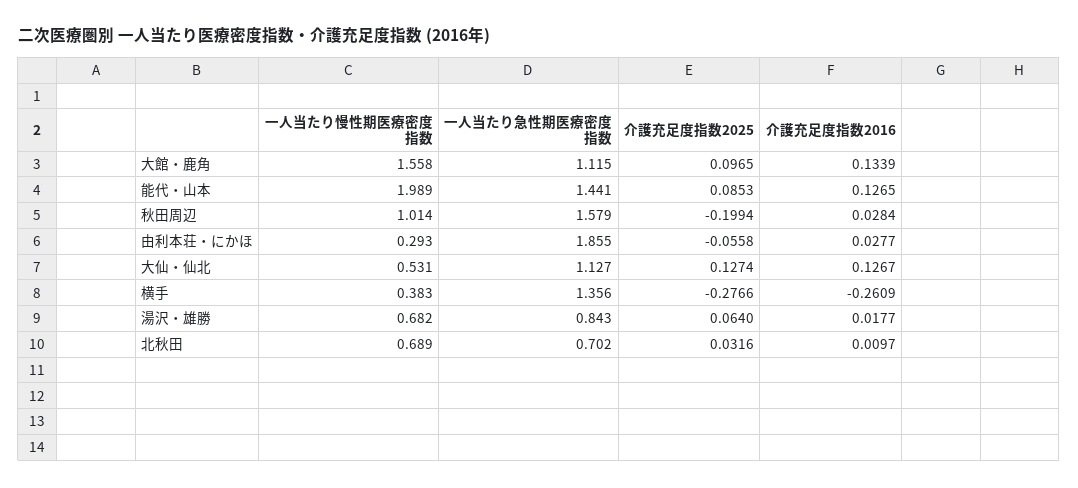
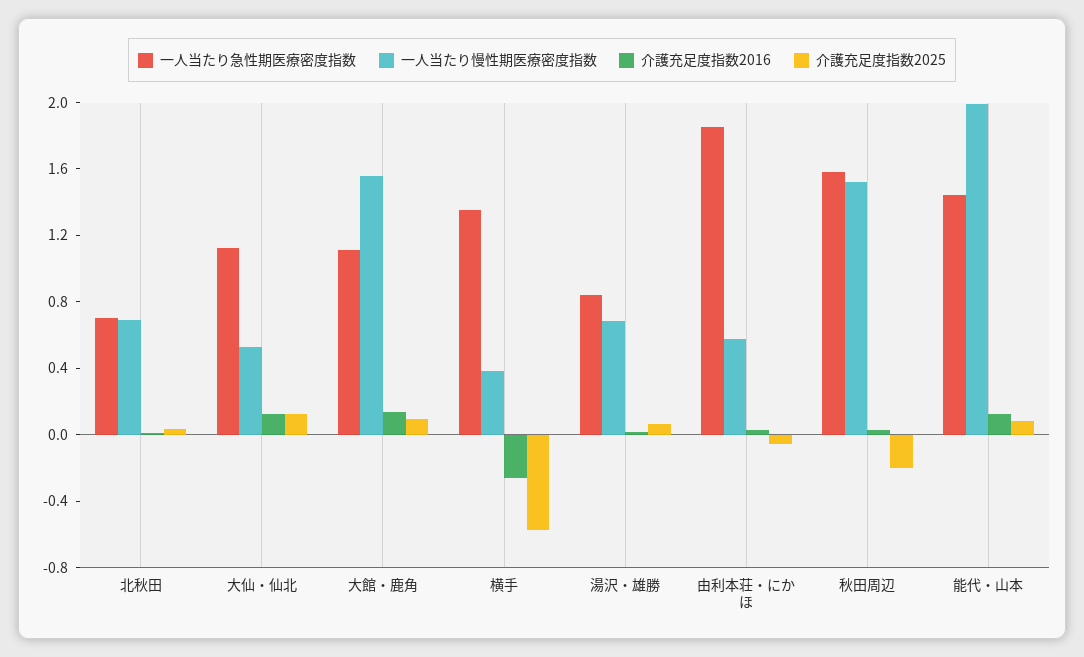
一人当たり慢性期医療密度指数, 秋田周辺: 1.014 -> 1.5
一人当たり慢性期医療密度指数, 由利本荘・にかほ: 0.293 -> 0.6
介護充足度指数2025, 横手: -0.2766 -> -0.6

